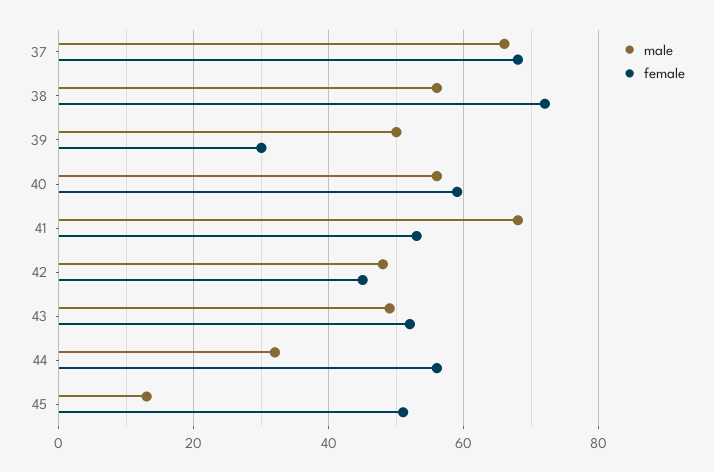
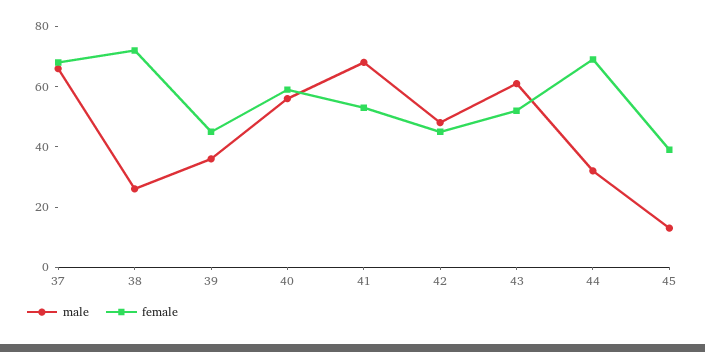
male, 38: 55 -> 25
male, 39: 50 -> 35
female, 39: 30 -> 45
male, 43: 50 -> 60
female, 44: 55 -> 70
female, 45: 50 -> 40

